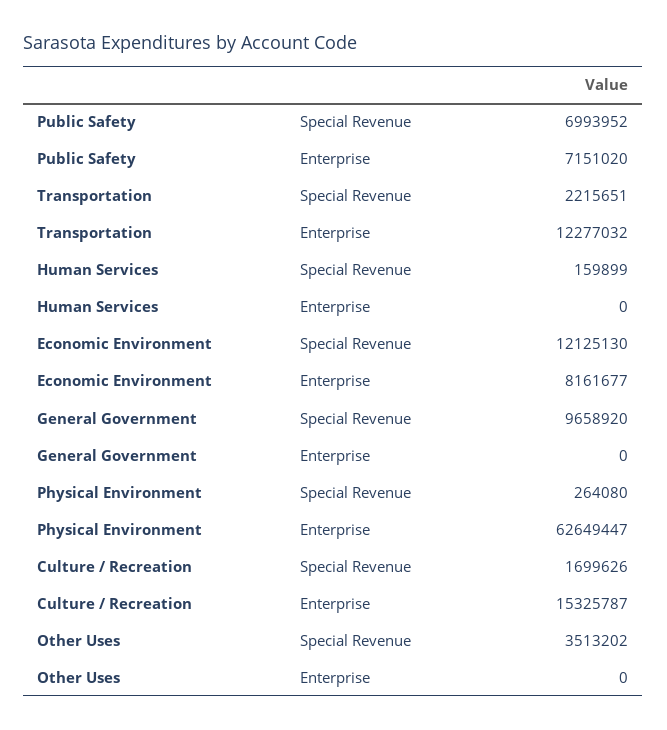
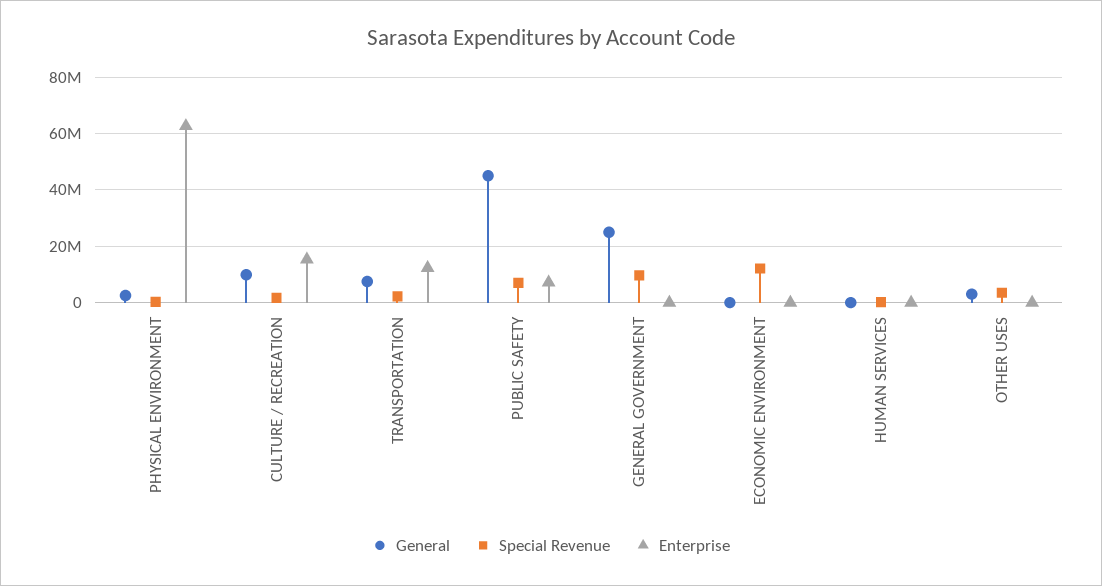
Enterprise, Economic Environment: 8161677 -> 0
General, Physical Environment: none -> 2500000
General, Culture / Recreation: none -> 10000000
General, Transportation: none -> 7500000
General, Public Safety: none -> 45000000
General, General Government: none -> 25000000
General, Economic Environment: none -> 0
General, Human Services: none -> 0
General, Other Uses: none -> 2500000

